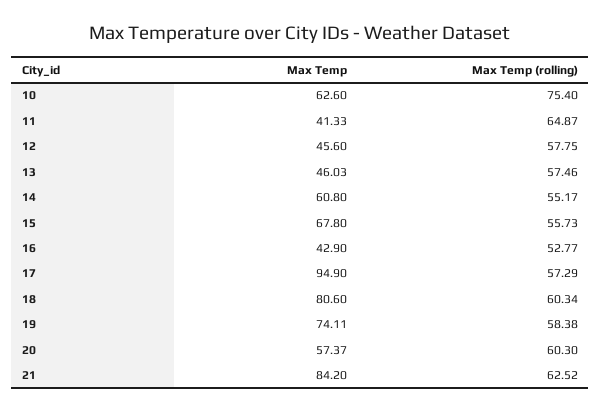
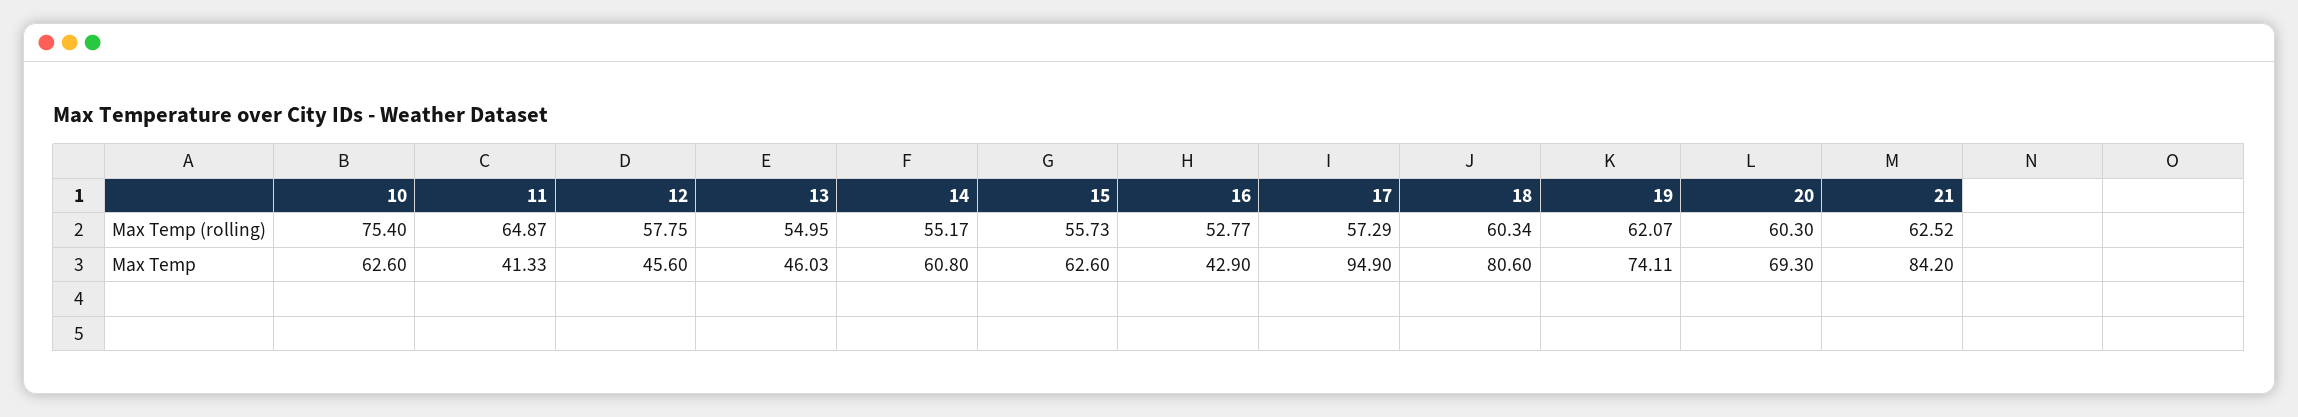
Max Temp (rolling), 13: 57.46 -> 54.95
Max Temp, 15: 67.8 -> 62.6
Max Temp (rolling), 19: 58.38 -> 62.07
Max Temp, 20: 57.37 -> 69.3

